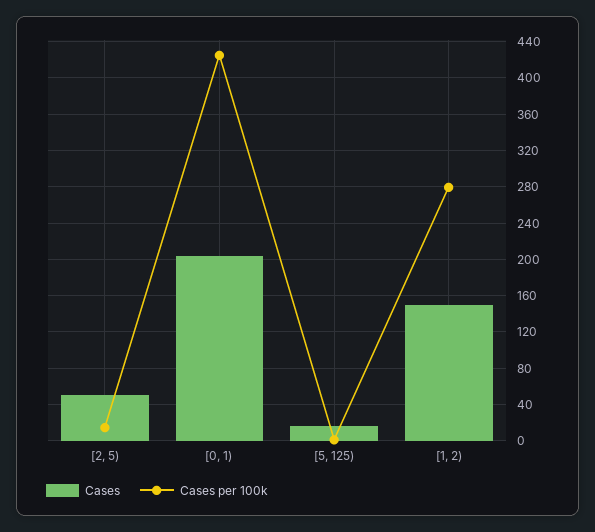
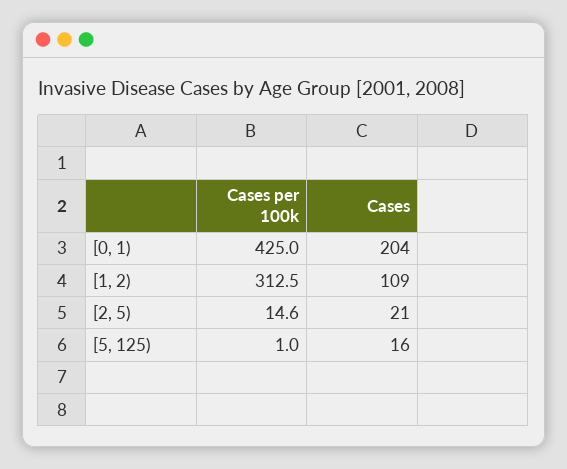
Cases, [2, 5): 50 -> 21
Cases, [1, 2): 150 -> 109
Cases per 100k, [1, 2): 280 -> 312.5

